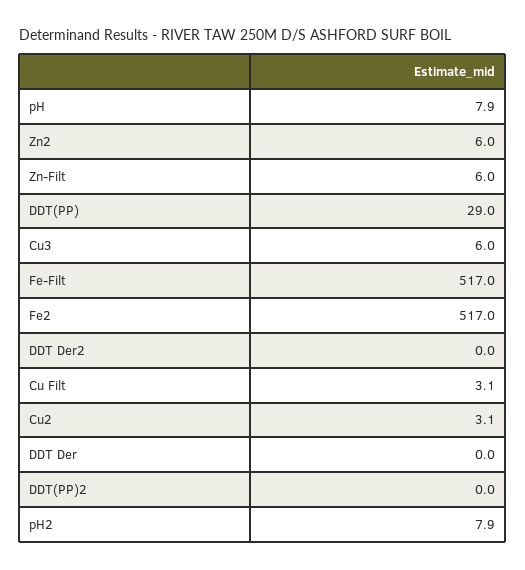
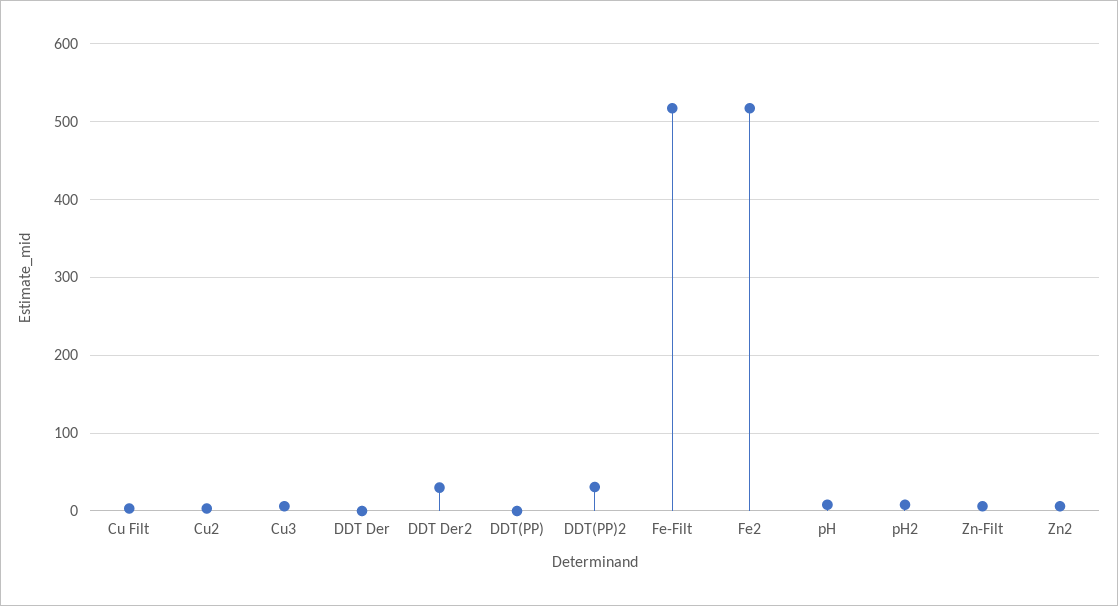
DDT(PP): 29 -> 0
DDT Der2: 0 -> 30
DDT(PP)2: 0 -> 30

